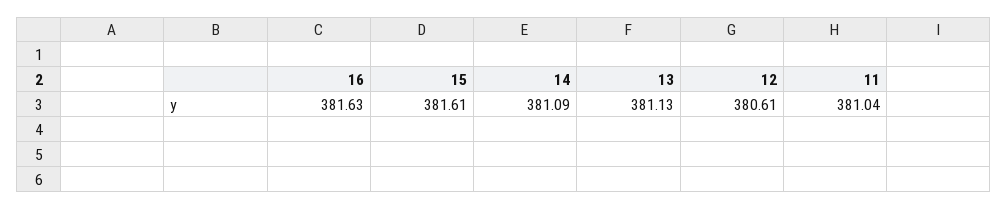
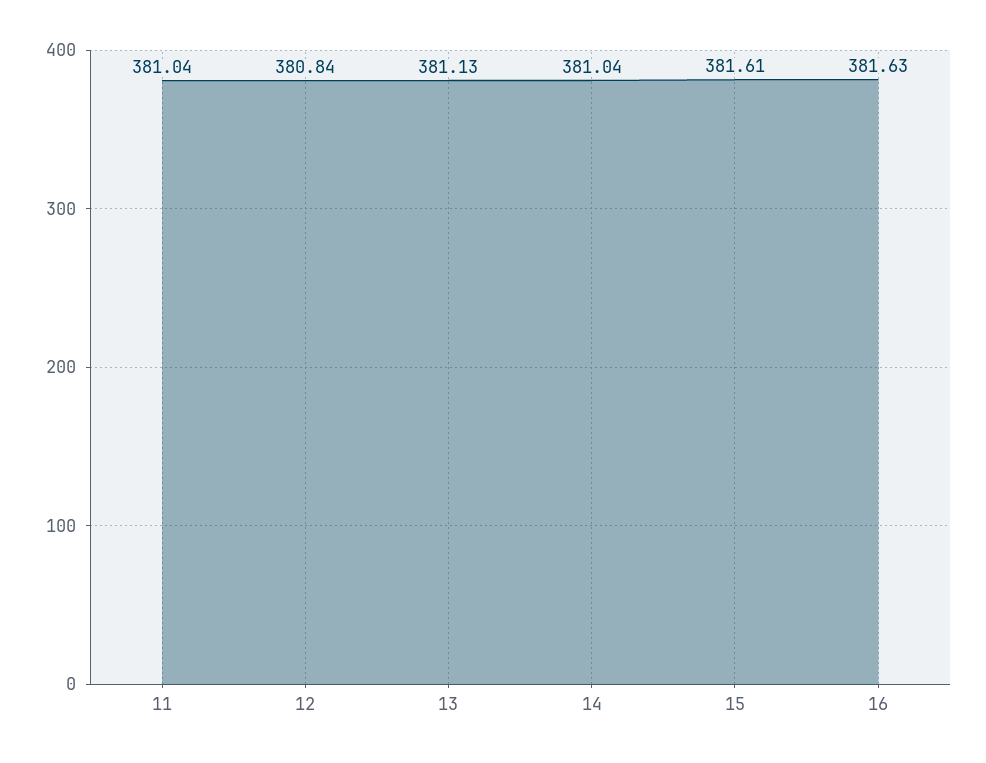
14: 381.09 -> 381.04
12: 380.61 -> 380.84

